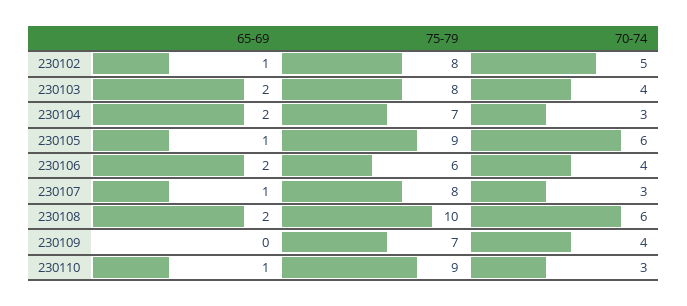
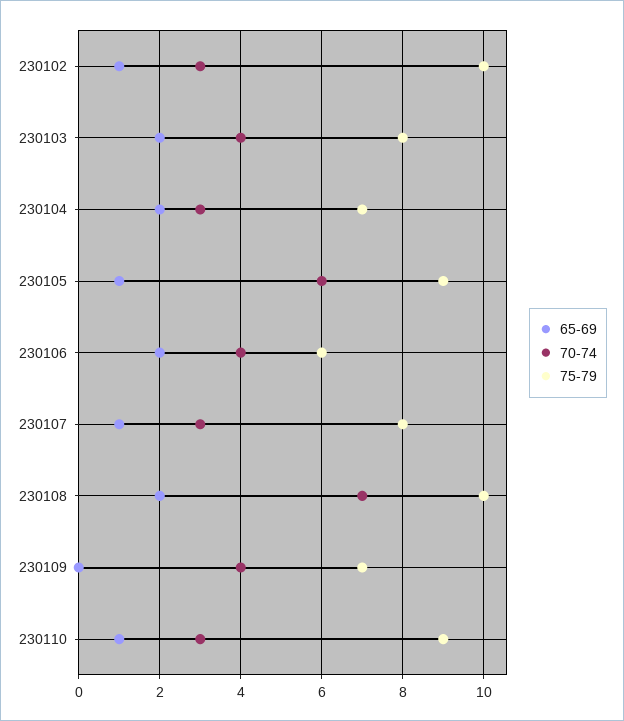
75-79, 230102: 8 -> 10
70-74, 230102: 5 -> 3
70-74, 230108: 6 -> 7

